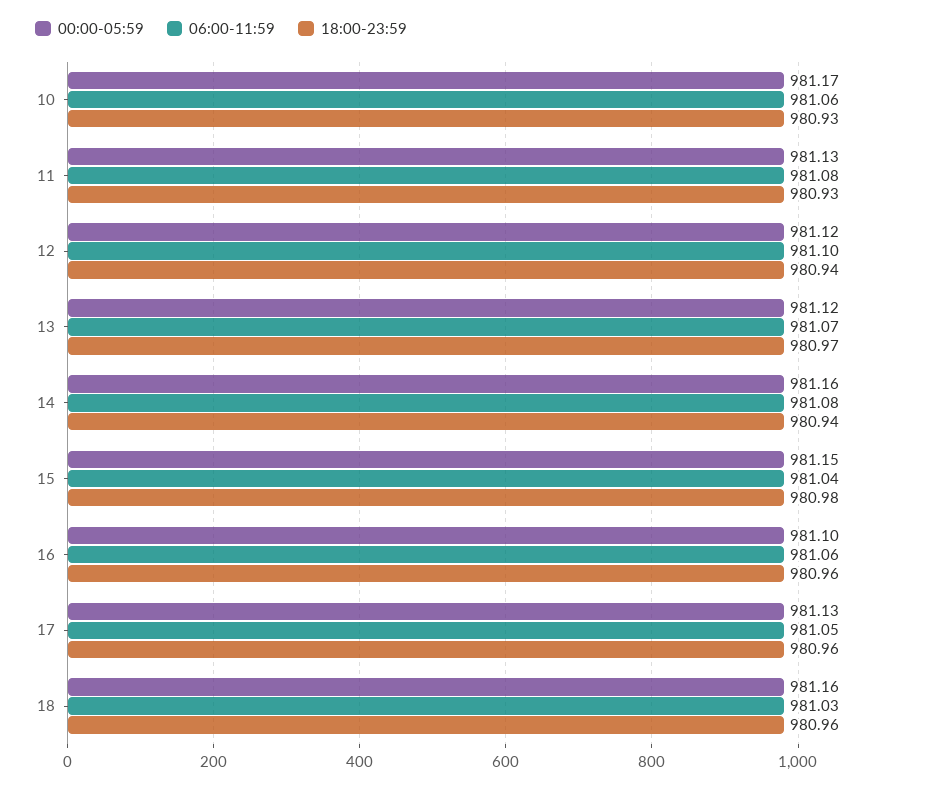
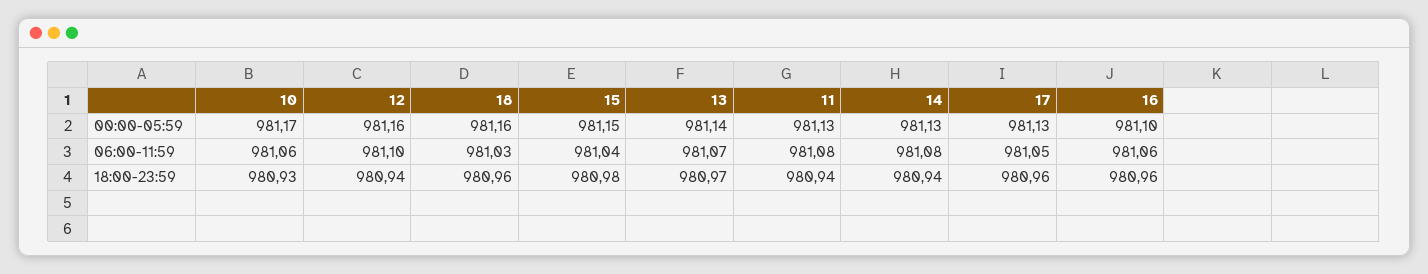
18:00-23:59, 11: 980.93 -> 980.94
00:00-05:59, 12: 981.12 -> 981.16
00:00-05:59, 13: 981.12 -> 981.14
00:00-05:59, 14: 981.16 -> 981.13

